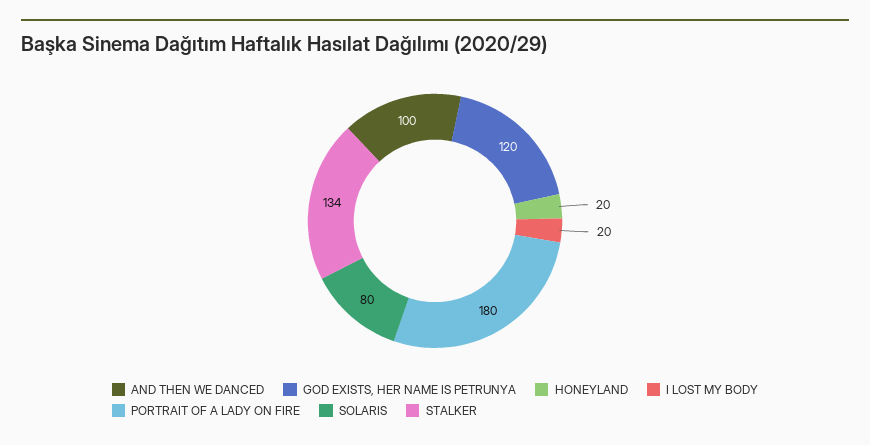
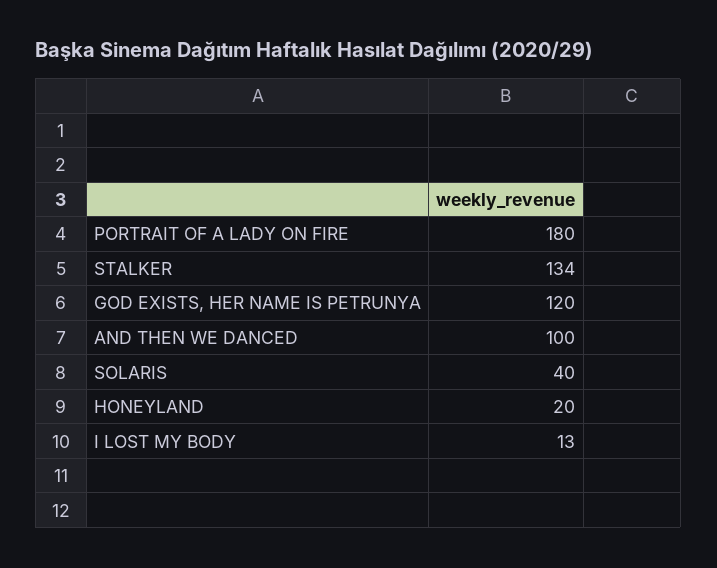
I LOST MY BODY: 20 -> 13
SOLARIS: 80 -> 40

